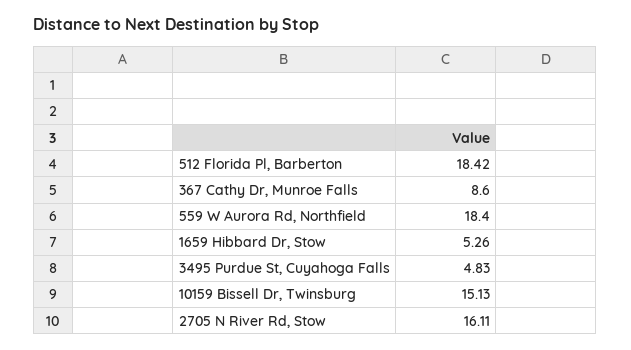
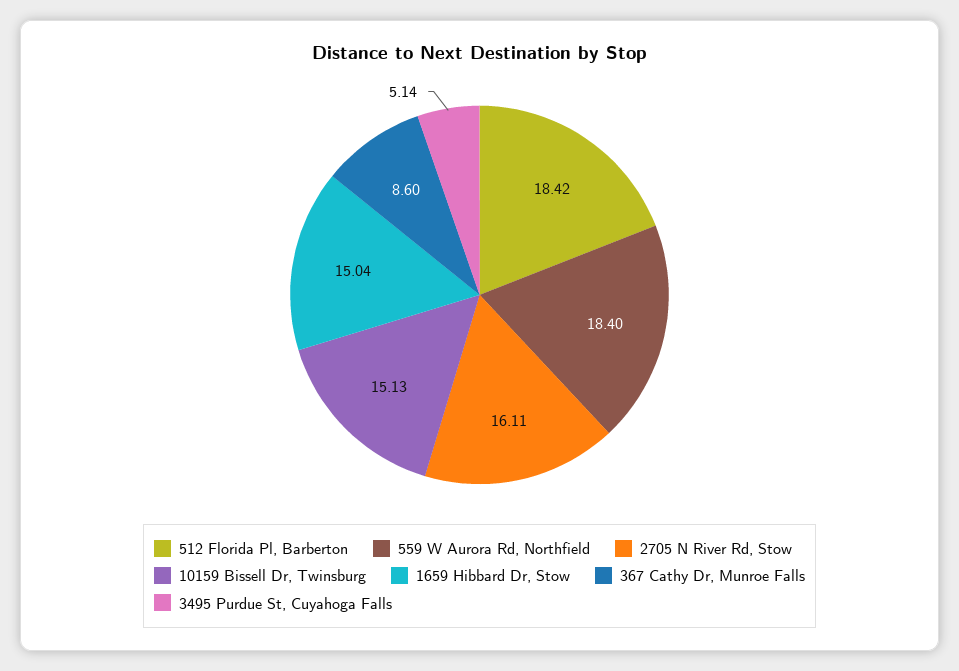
1659 Hibbard Dr, Stow: 5.26 -> 15.04
3495 Purdue St, Cuyahoga Falls: 4.83 -> 5.14

